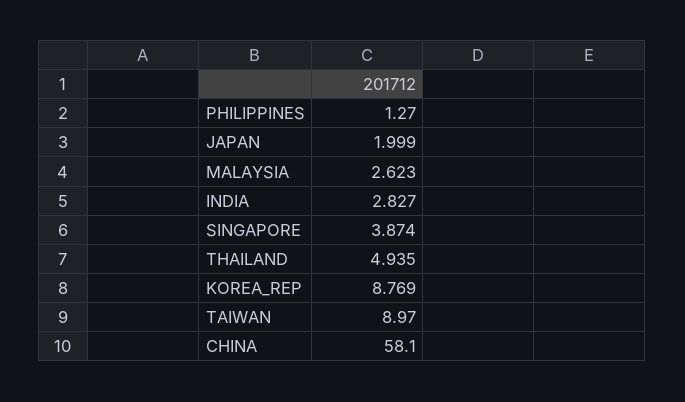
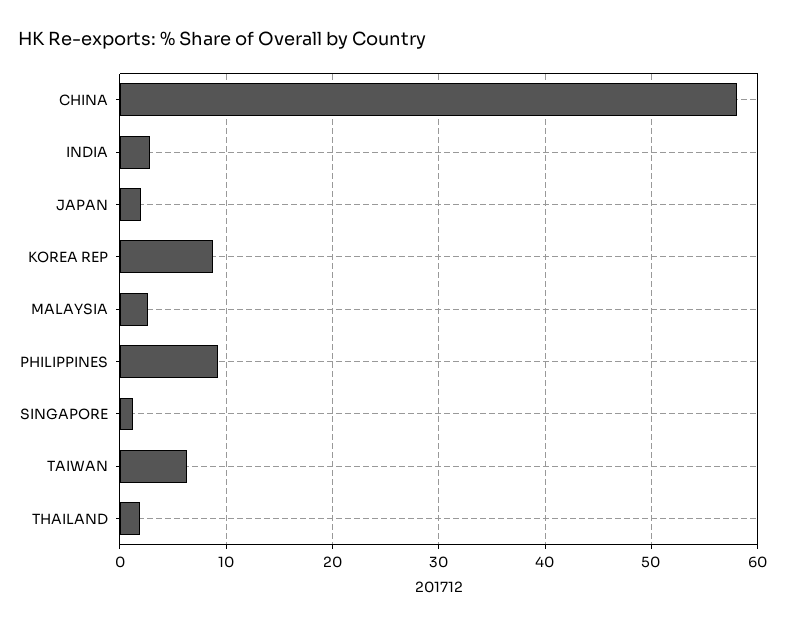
PHILIPPINES: 1.27 -> 9
SINGAPORE: 3.874 -> 1
THAILAND: 4.935 -> 2
TAIWAN: 8.97 -> 6

